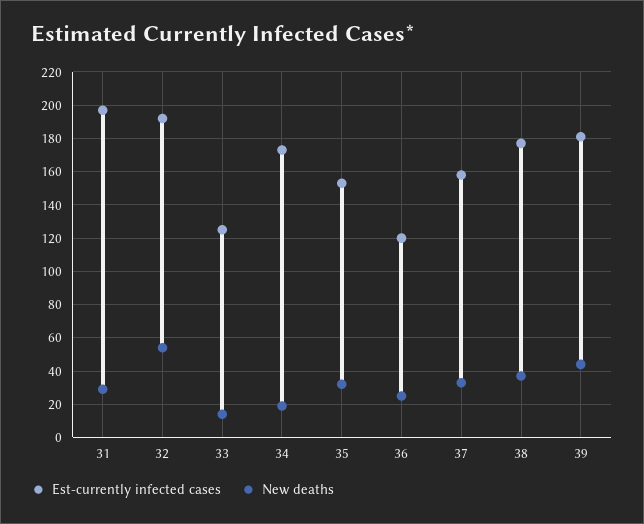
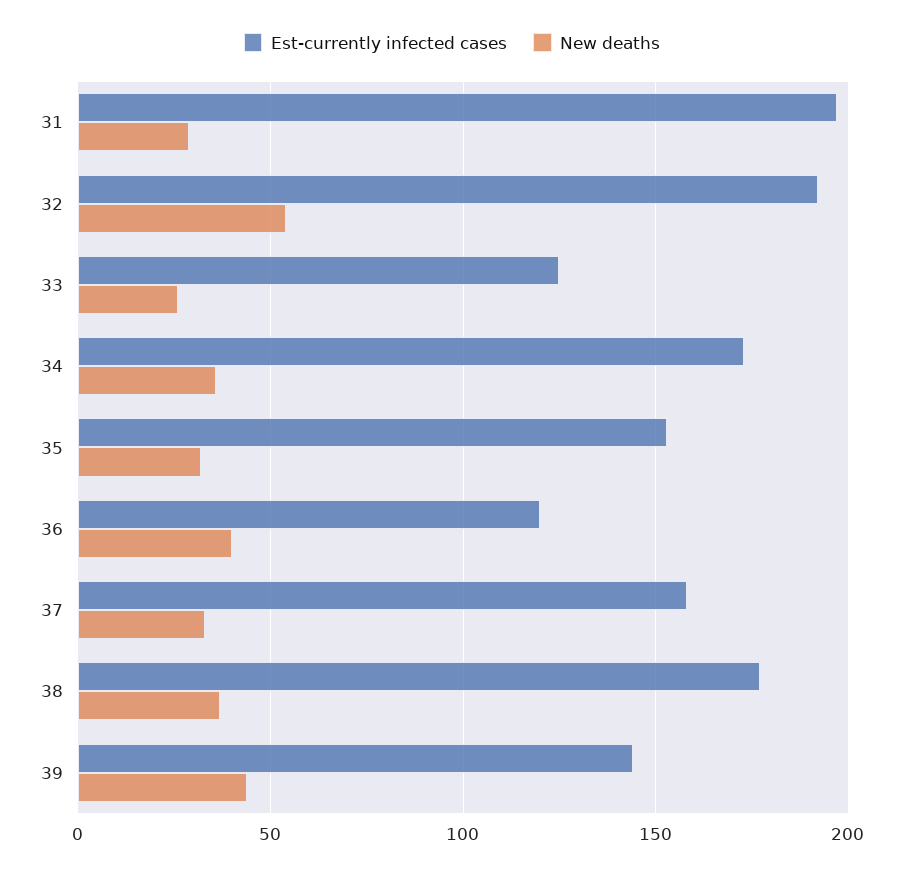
New deaths, 33: 15 -> 25
New deaths, 34: 20 -> 35
New deaths, 36: 25 -> 40
Est-currently infected cases, 39: 180 -> 145

